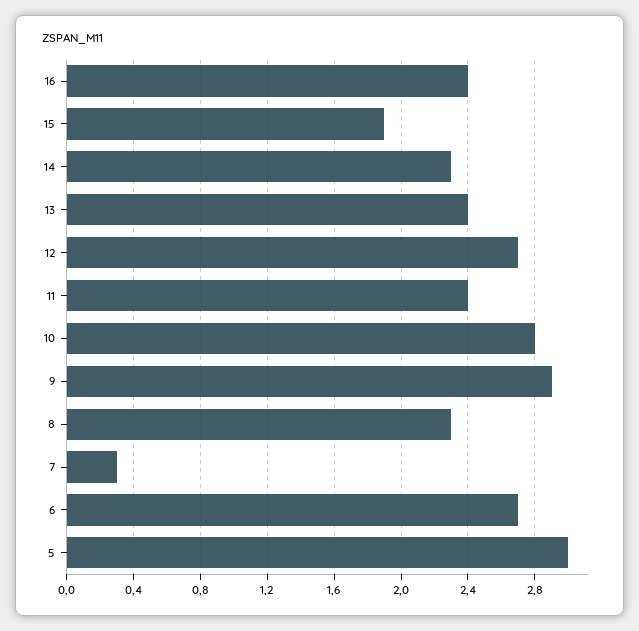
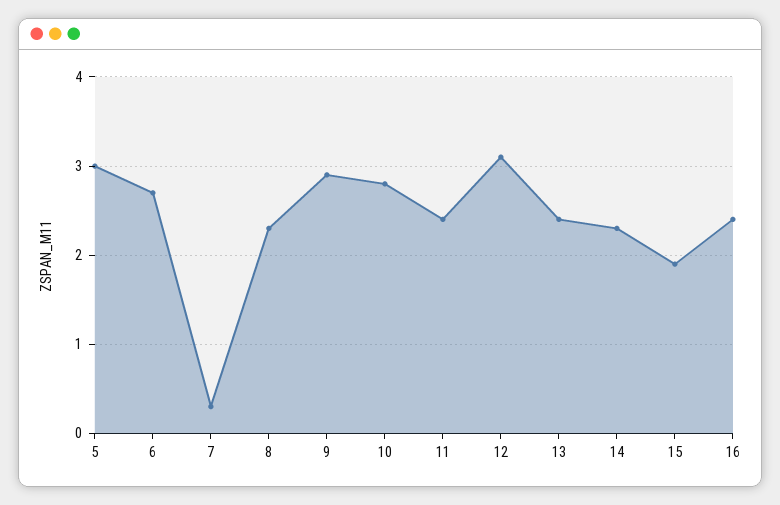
12: 2.7 -> 3.1

